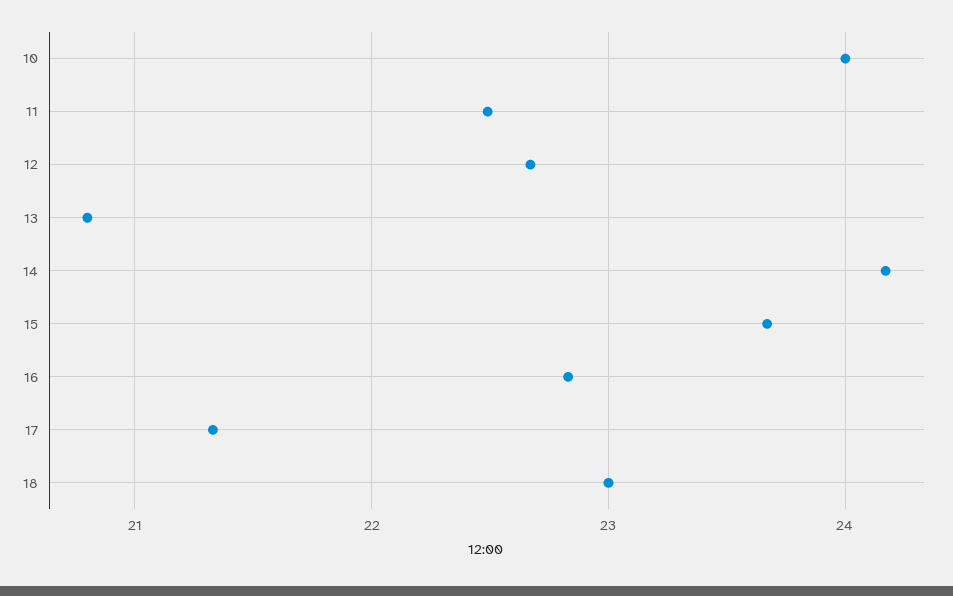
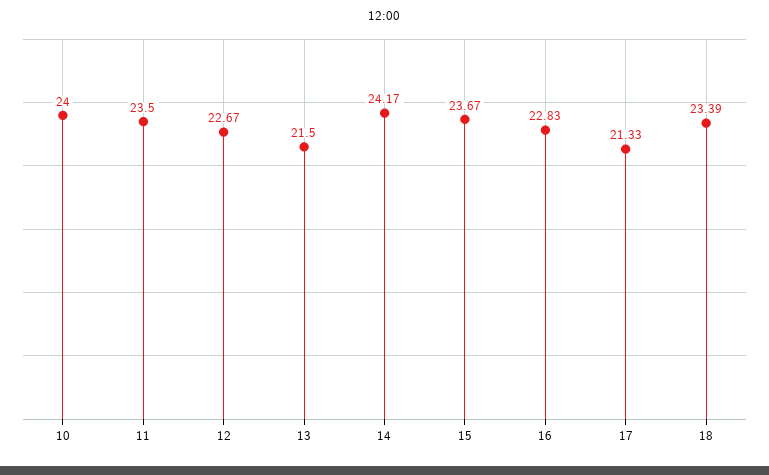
11: 22.5 -> 23.5
13: 20.8 -> 21.5
18: 23 -> 23.39

